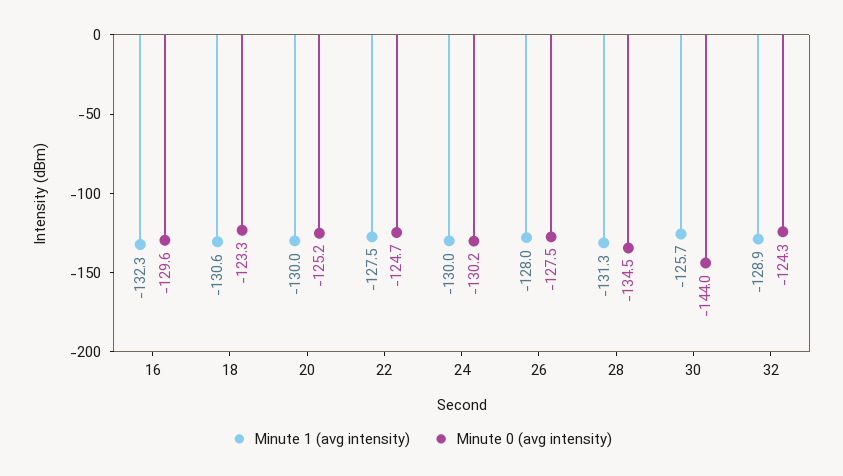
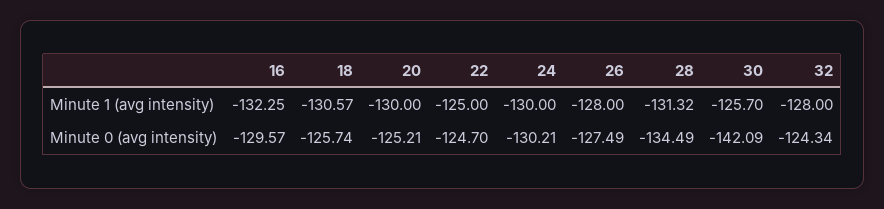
Minute 0 (avg intensity), 18: -123.3 -> -125.74
Minute 1 (avg intensity), 22: -127.5 -> -125
Minute 0 (avg intensity), 30: -144 -> -142.09
Minute 1 (avg intensity), 32: -128.9 -> -128

